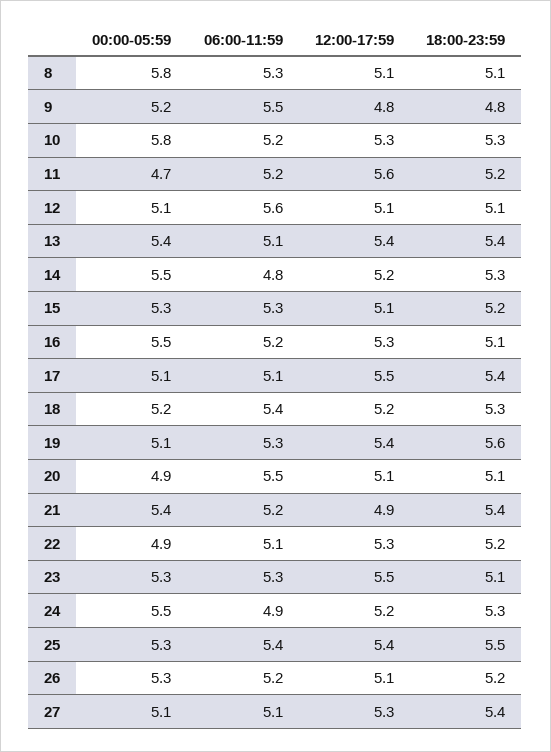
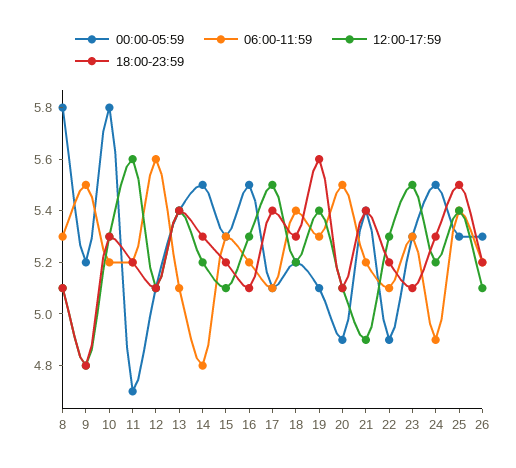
00:00-05:59, 27: 5.1 -> none
06:00-11:59, 27: 5.1 -> none
12:00-17:59, 27: 5.3 -> none
18:00-23:59, 27: 5.4 -> none

